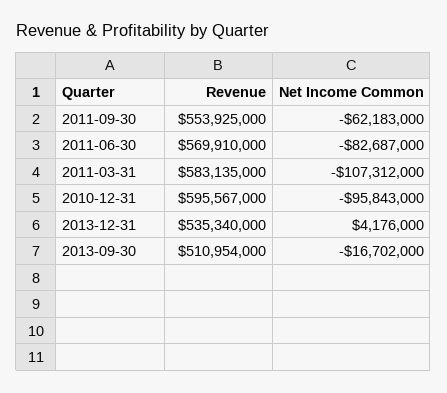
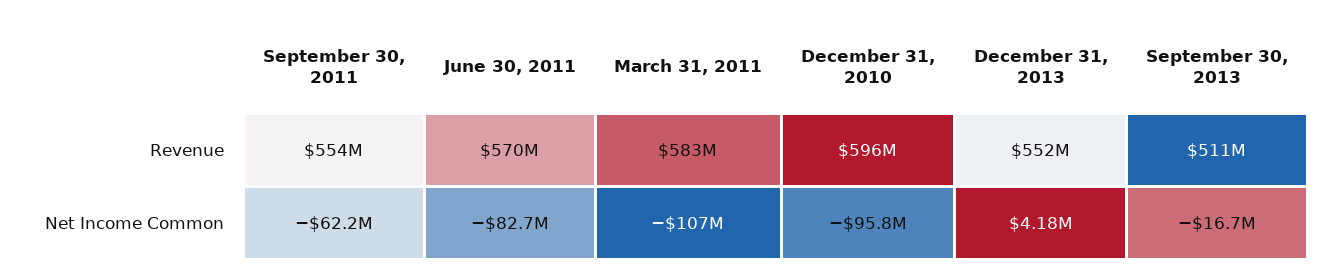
Revenue, 2013-12-31: 535340000 -> 552000000

